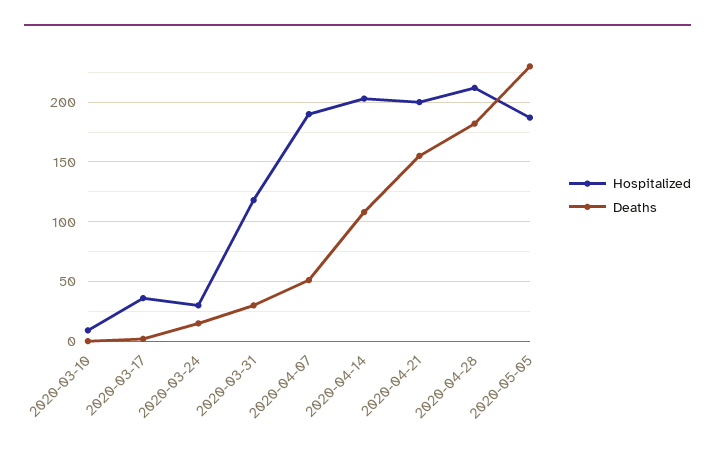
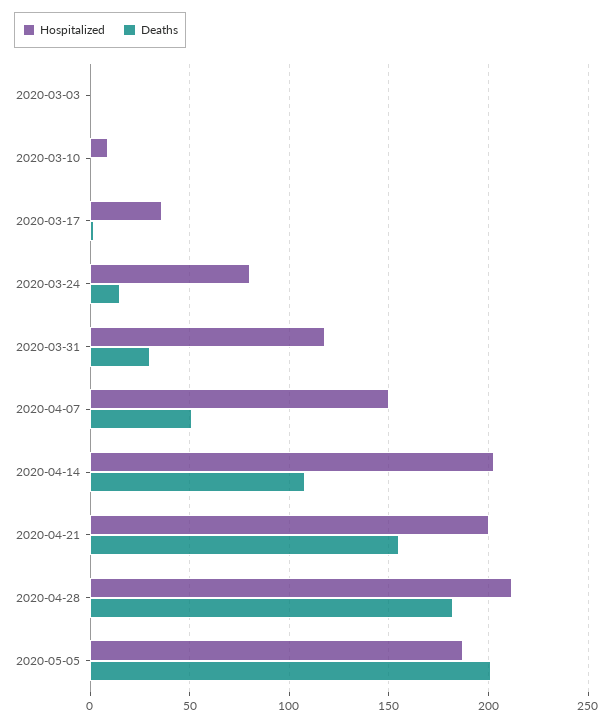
Hospitalized, 2020-03-24: 30 -> 80
Hospitalized, 2020-04-07: 190 -> 150
Deaths, 2020-05-05: 230 -> 200
Hospitalized, 2020-03-03: none -> 0
Deaths, 2020-03-03: none -> 0

